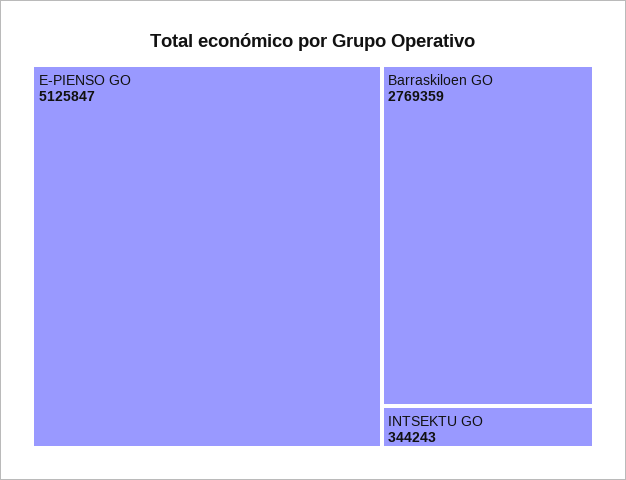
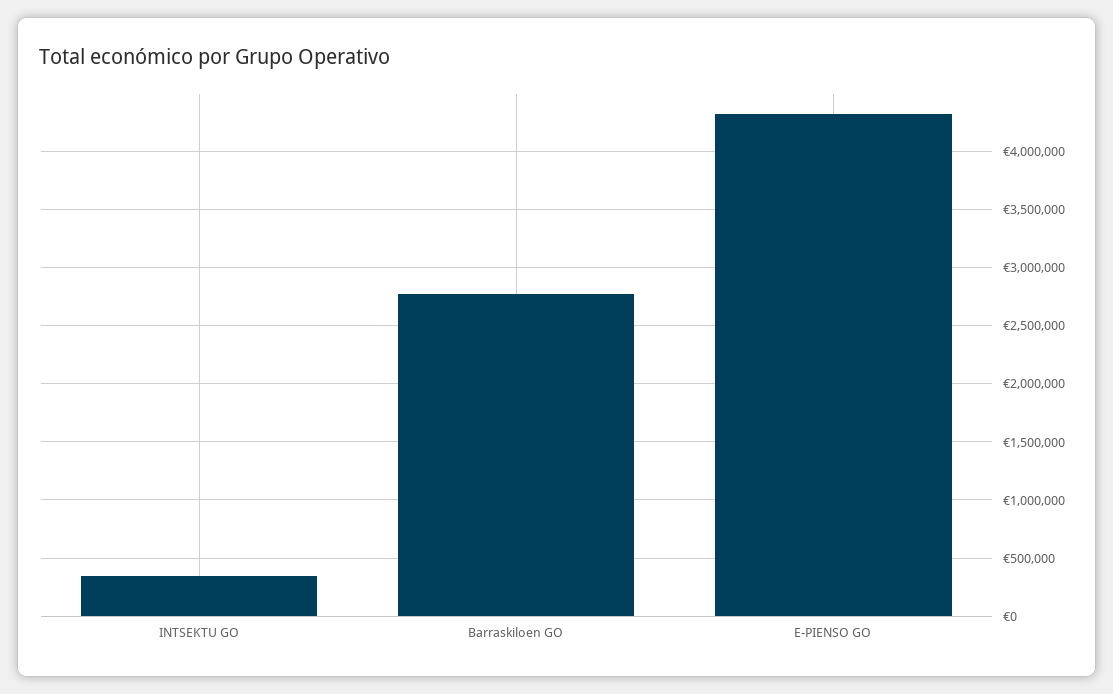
E-PIENSO GO: 5125847 -> 4300000

